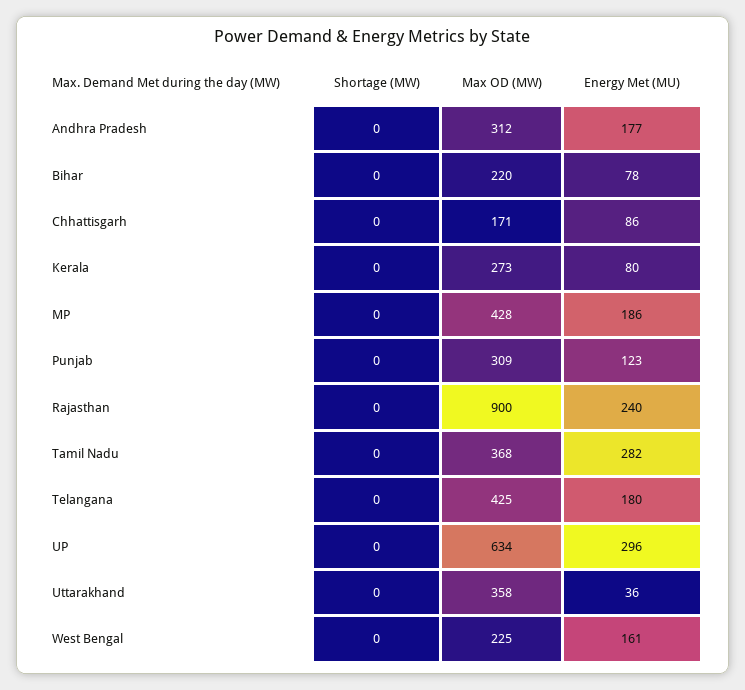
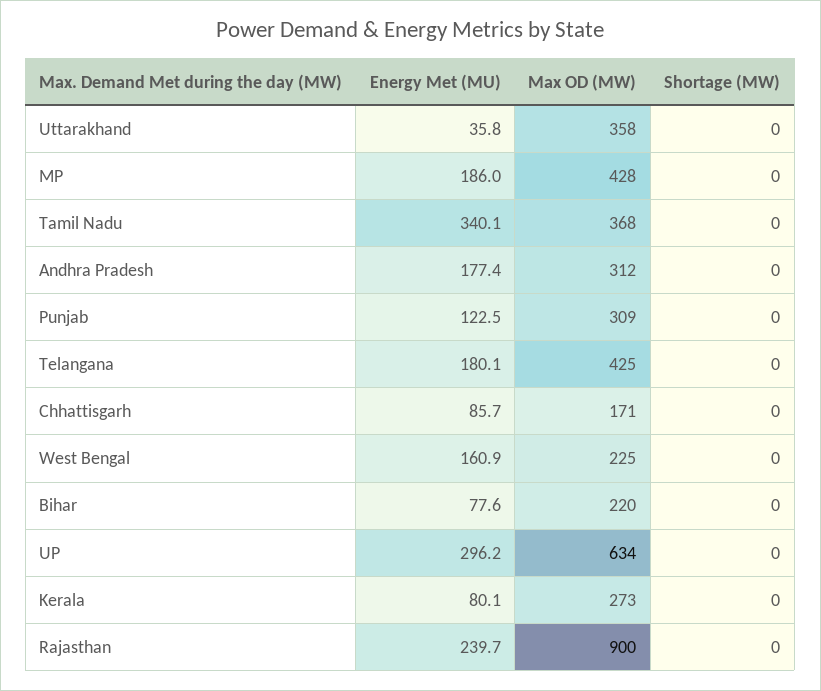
Energy Met (MU), Tamil Nadu: 282 -> 340.1

